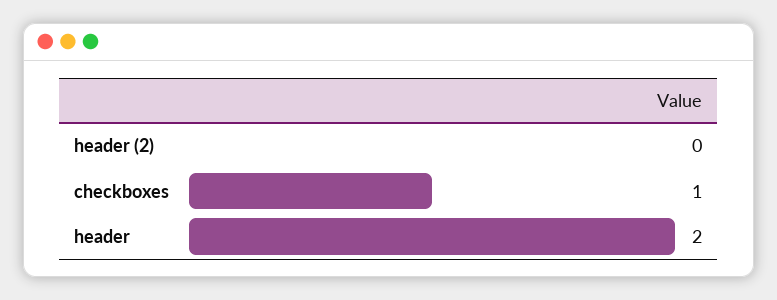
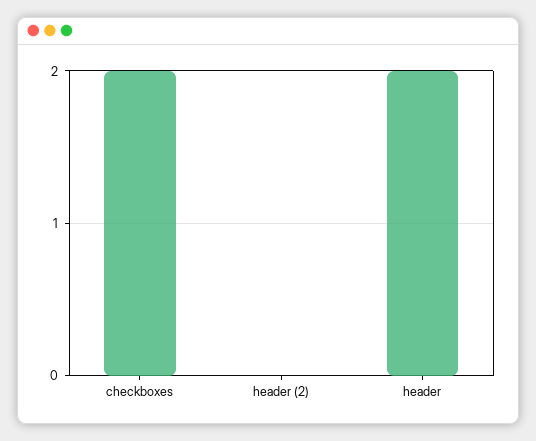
checkboxes: 1 -> 2

